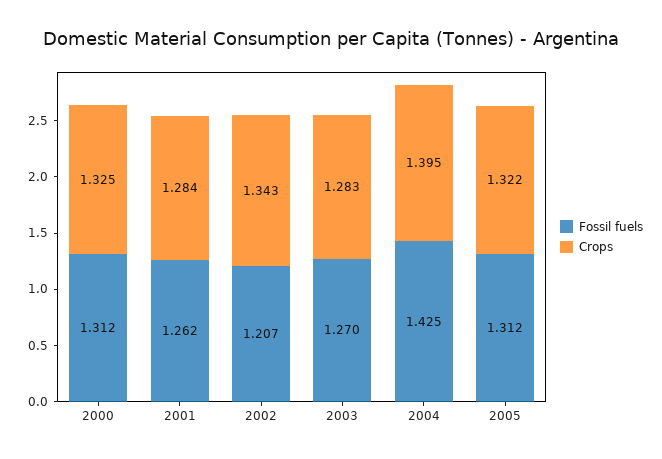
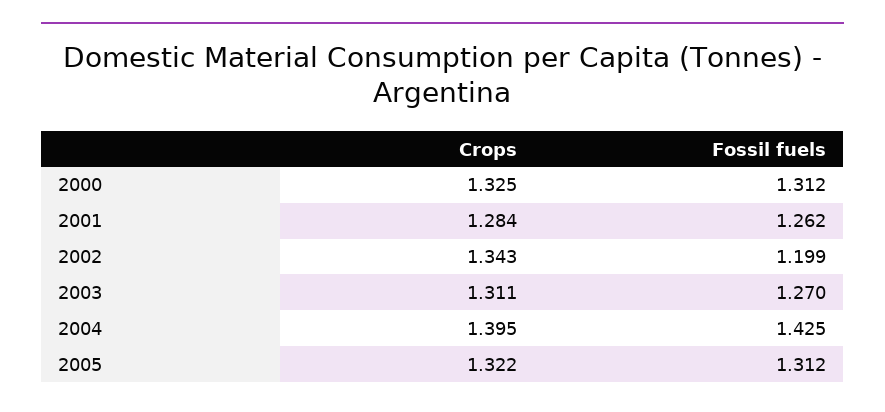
Fossil fuels, 2002: 1.207 -> 1.199
Crops, 2003: 1.283 -> 1.311

